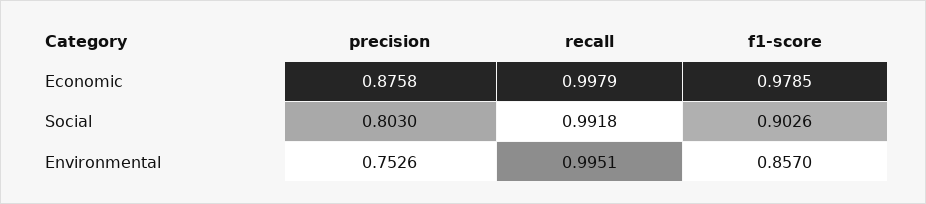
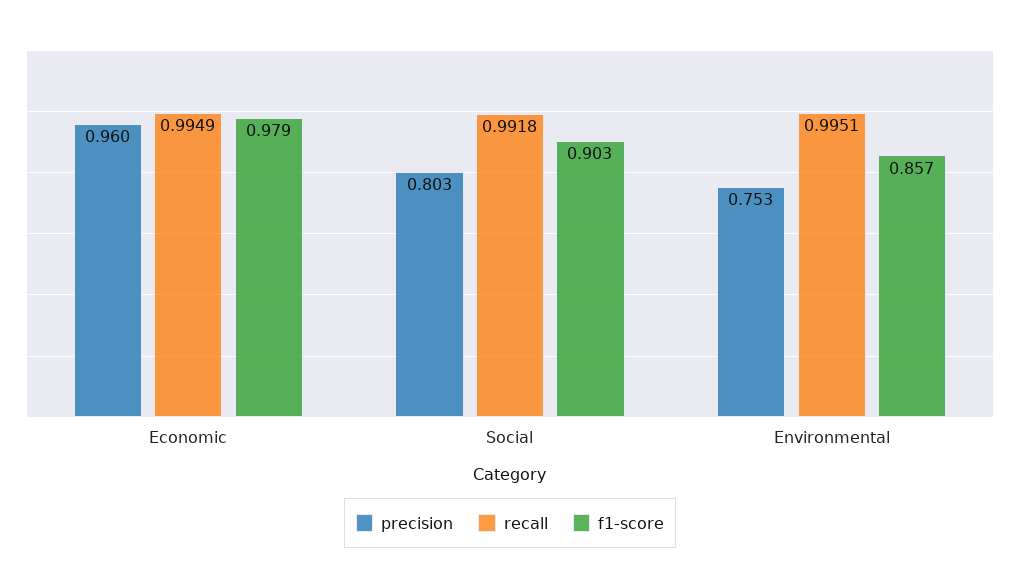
precision, Economic: 0.8758 -> 0.96
recall, Economic: 0.9979 -> 0.9949

